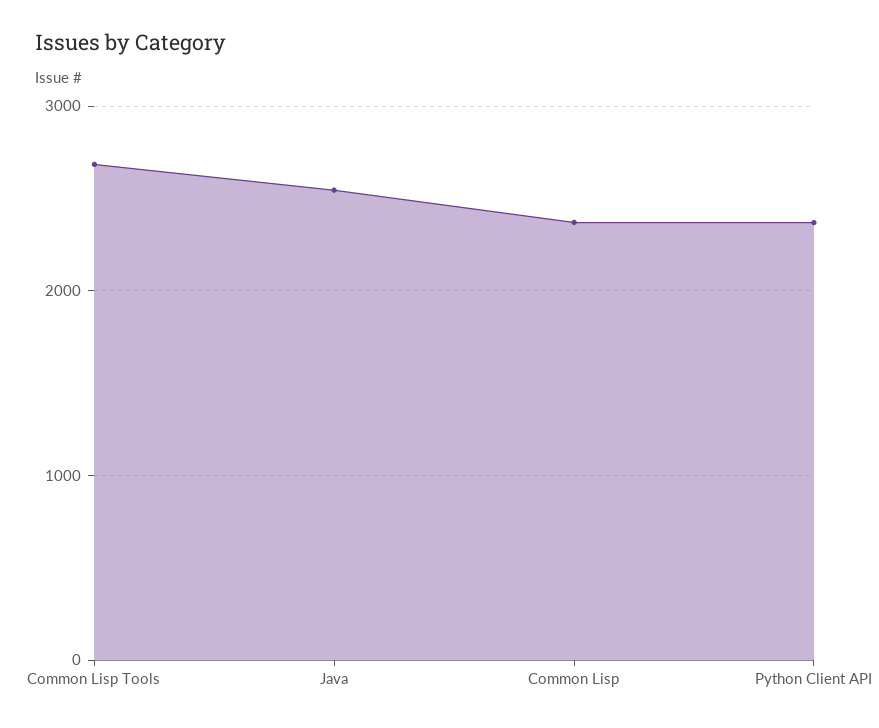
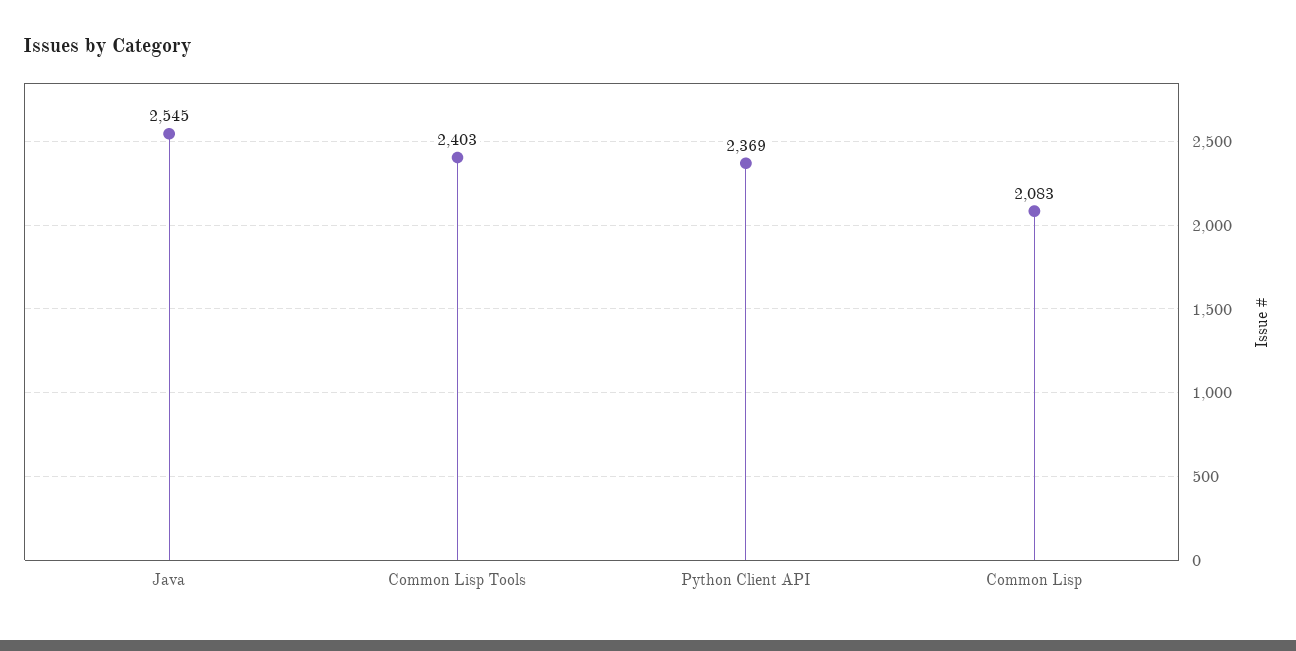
Common Lisp Tools: 2700 -> 2403
Common Lisp: 2400 -> 2083

